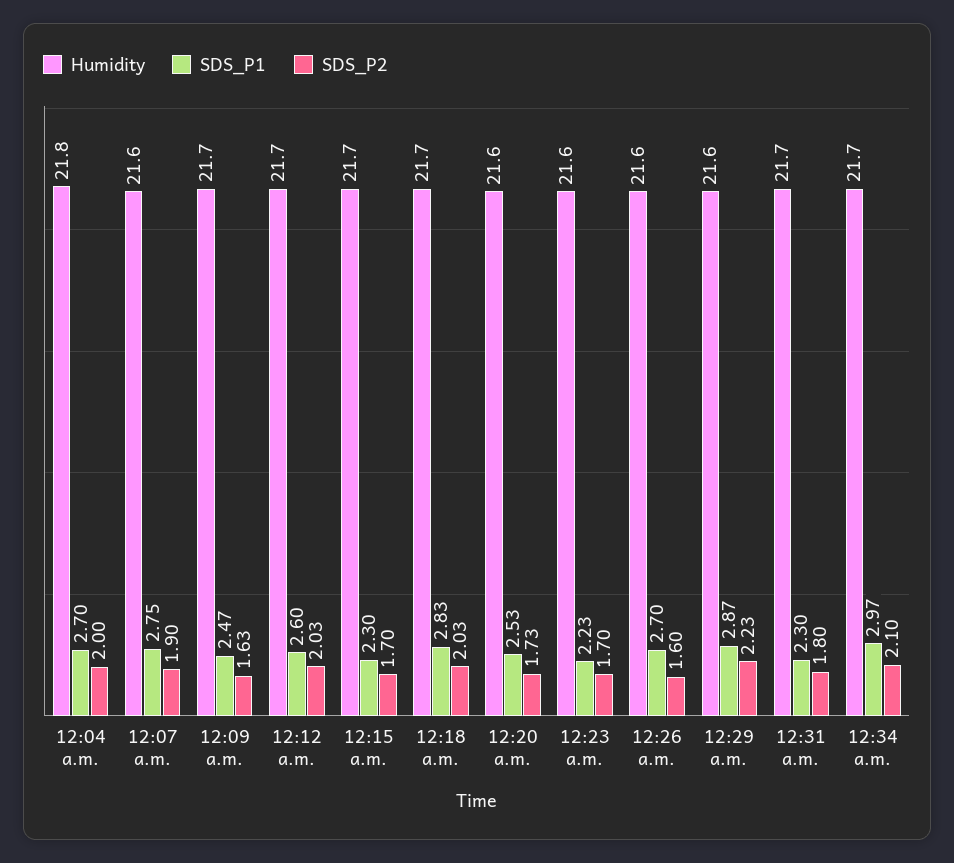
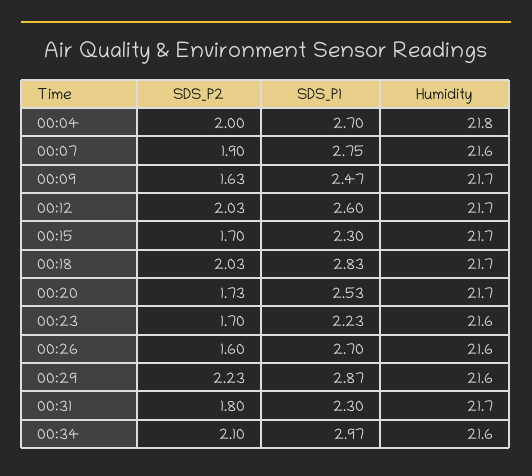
Humidity, 12:20 a.m.: 21.6 -> 21.7
Humidity, 12:34 a.m.: 21.7 -> 21.6

